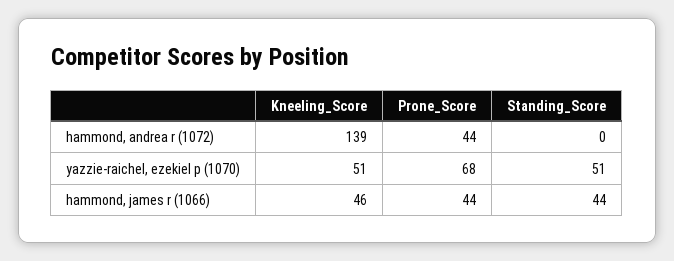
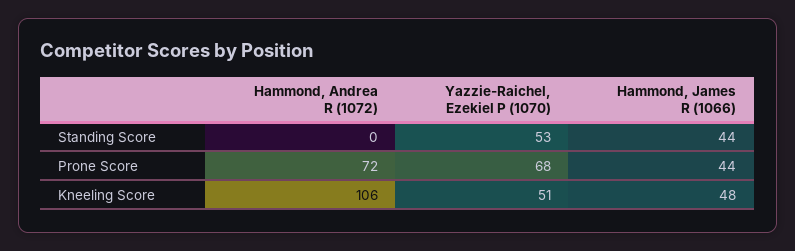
Kneeling_Score, hammond, andrea r (1072): 139 -> 106
Prone_Score, hammond, andrea r (1072): 44 -> 72
Standing_Score, yazzie-raichel, ezekiel p (1070): 51 -> 53
Kneeling_Score, hammond, james r (1066): 46 -> 48

